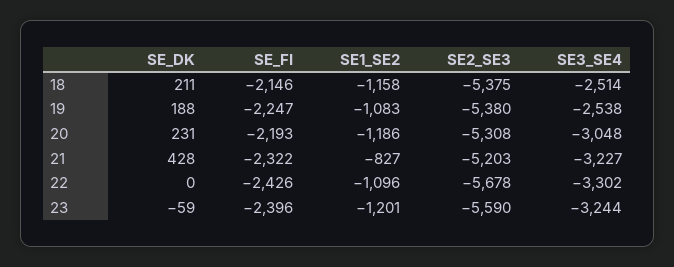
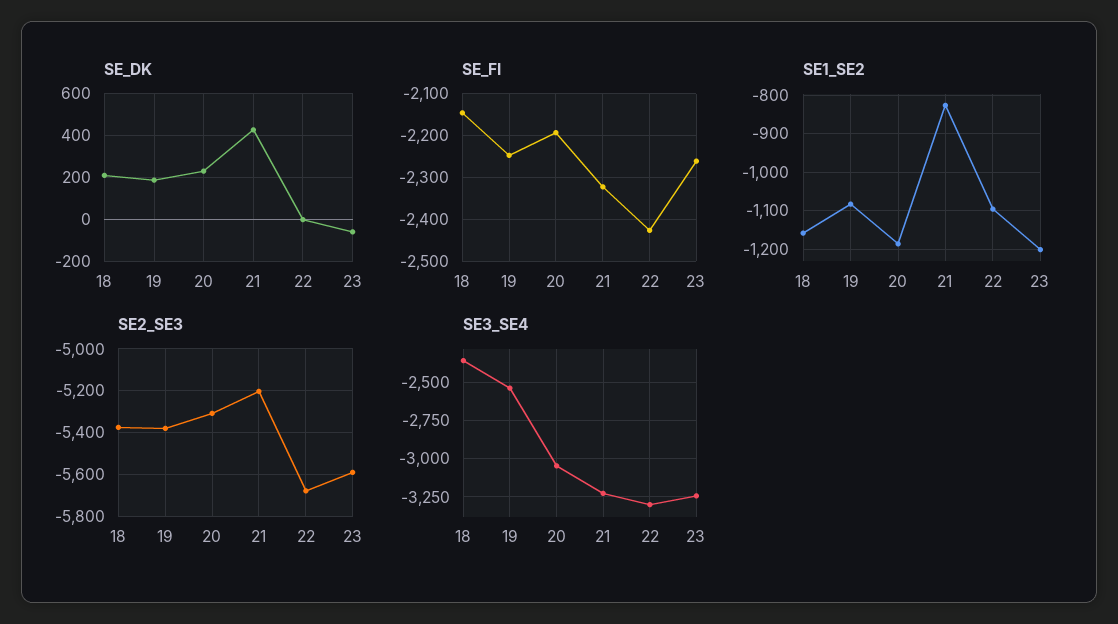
SE3_SE4, 18: -2514 -> -2350
SE_FI, 23: -2396 -> -2260

